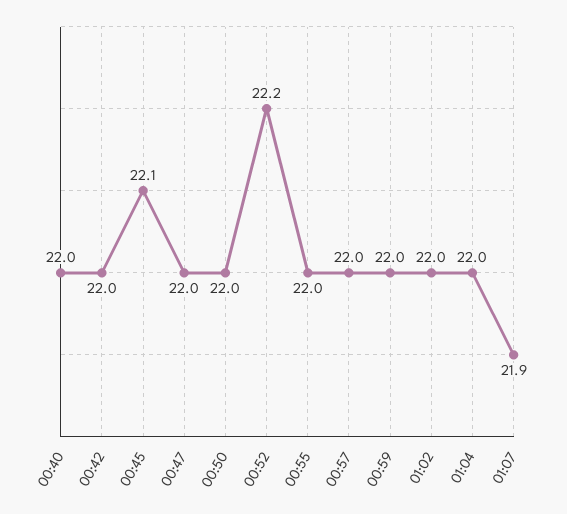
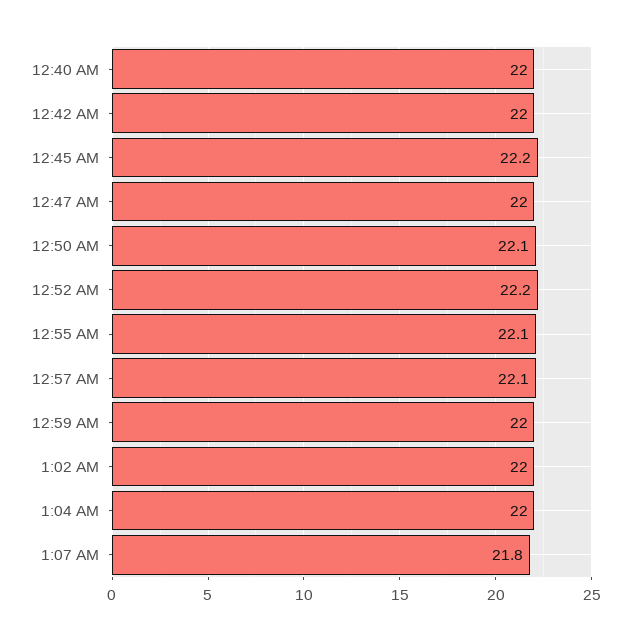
00:45: 22.1 -> 22.2
00:50: 22 -> 22.1
00:55: 22 -> 22.1
00:57: 22 -> 22.1
01:07: 21.9 -> 21.8

